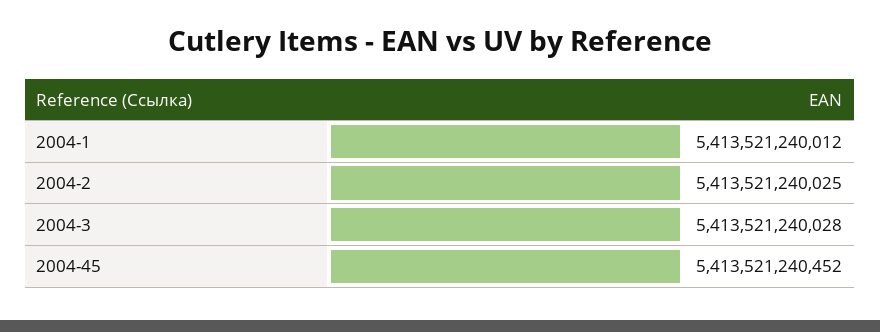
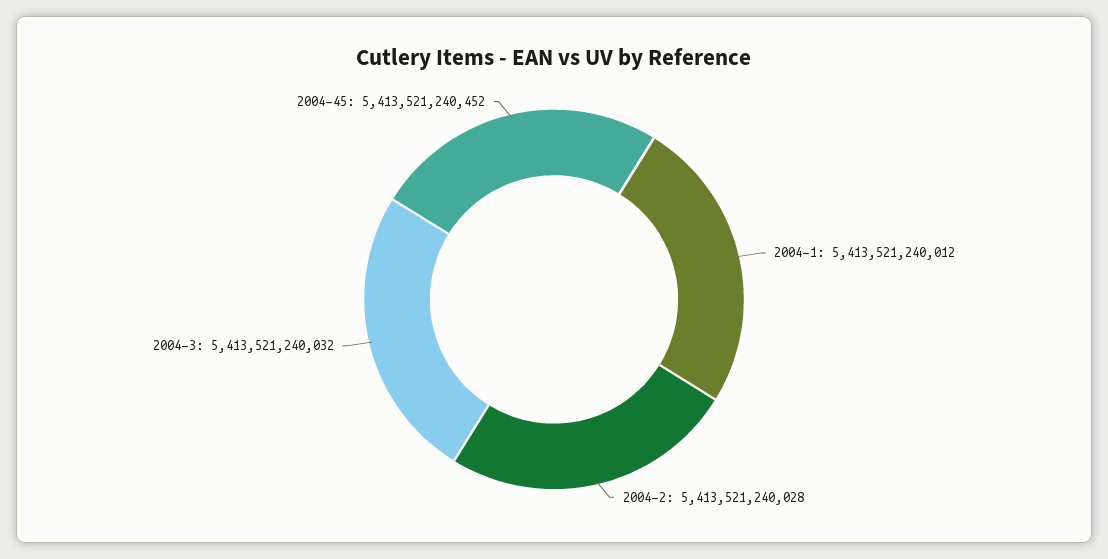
2004-2: 5413521240025 -> 5413521240028
2004-3: 5413521240028 -> 5413521240032

